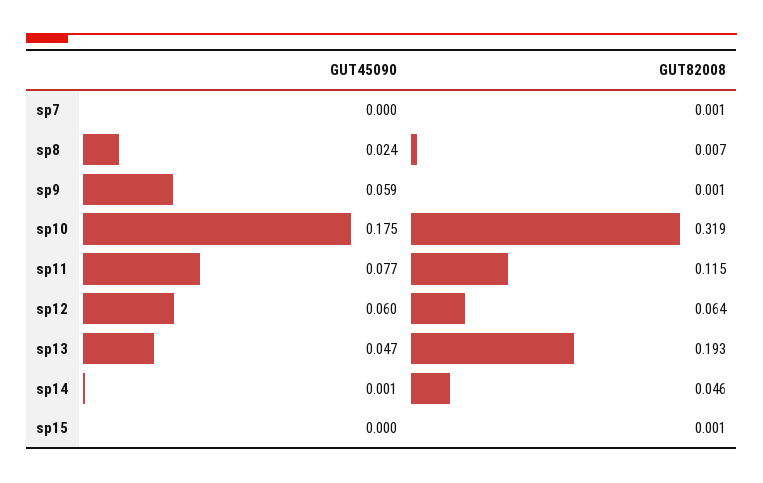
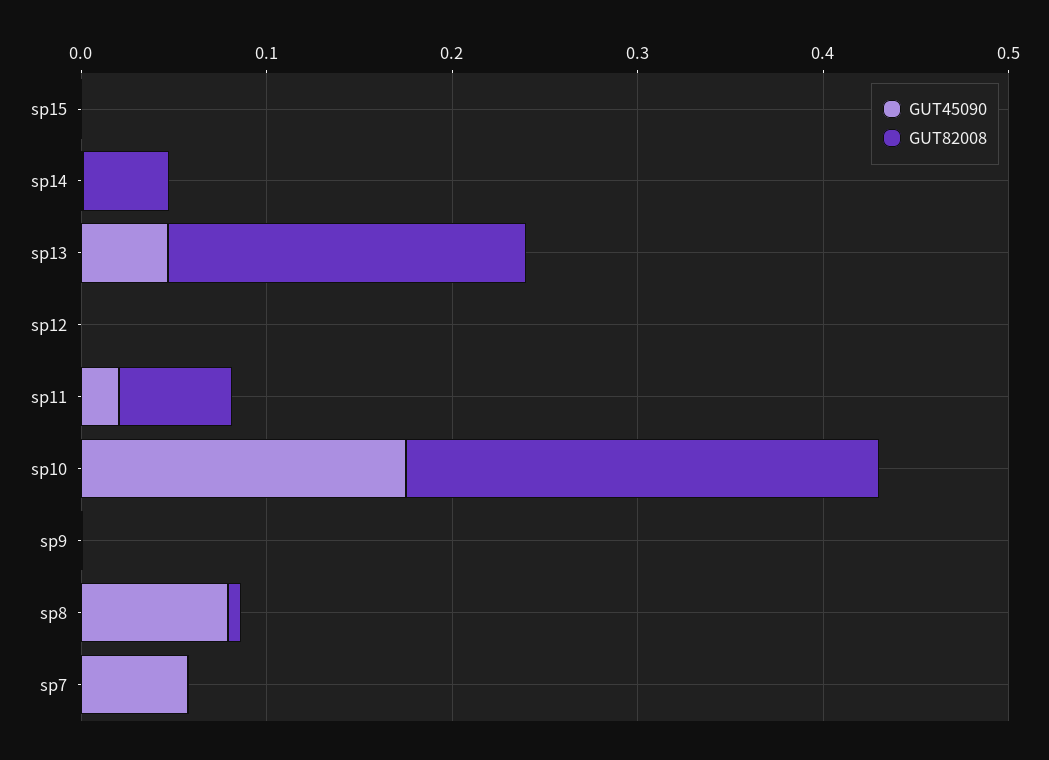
GUT45090, sp7: 0 -> 0.06
GUT45090, sp8: 0.024 -> 0.08
GUT45090, sp9: 0.059 -> 0
GUT82008, sp10: 0.319 -> 0.26
GUT45090, sp11: 0.077 -> 0.02
GUT82008, sp11: 0.115 -> 0.06
GUT45090, sp12: 0.06 -> 0
GUT82008, sp12: 0.064 -> 0

